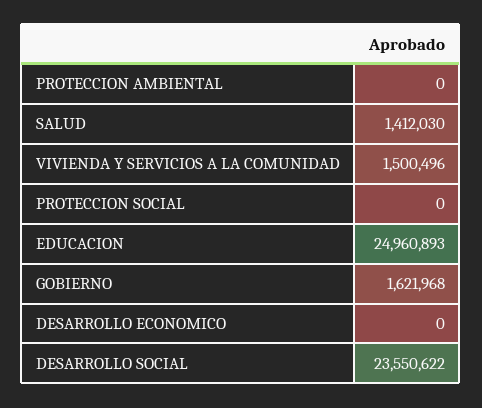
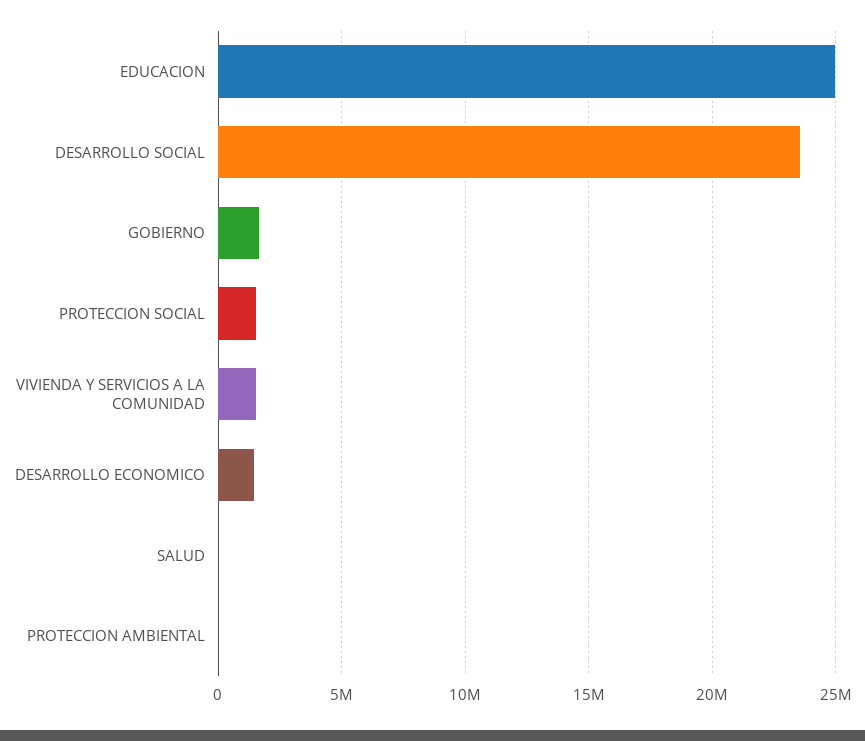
SALUD: 1412030 -> 0
PROTECCION SOCIAL: 0 -> 1500000
DESARROLLO ECONOMICO: 0 -> 1500000

